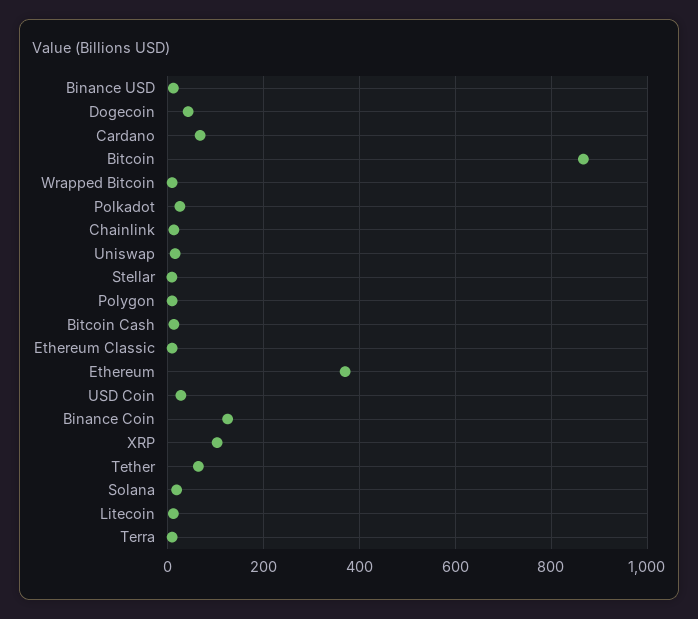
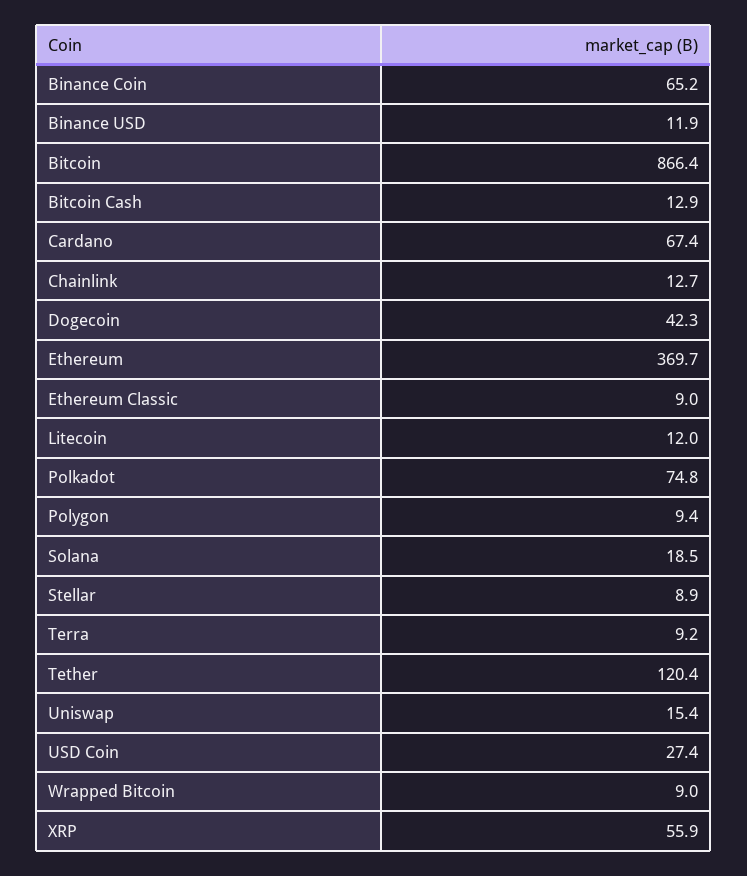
Polkadot: 20 -> 74.8
Binance Coin: 120 -> 65.2
XRP: 100 -> 55.9
Tether: 60 -> 120.4

